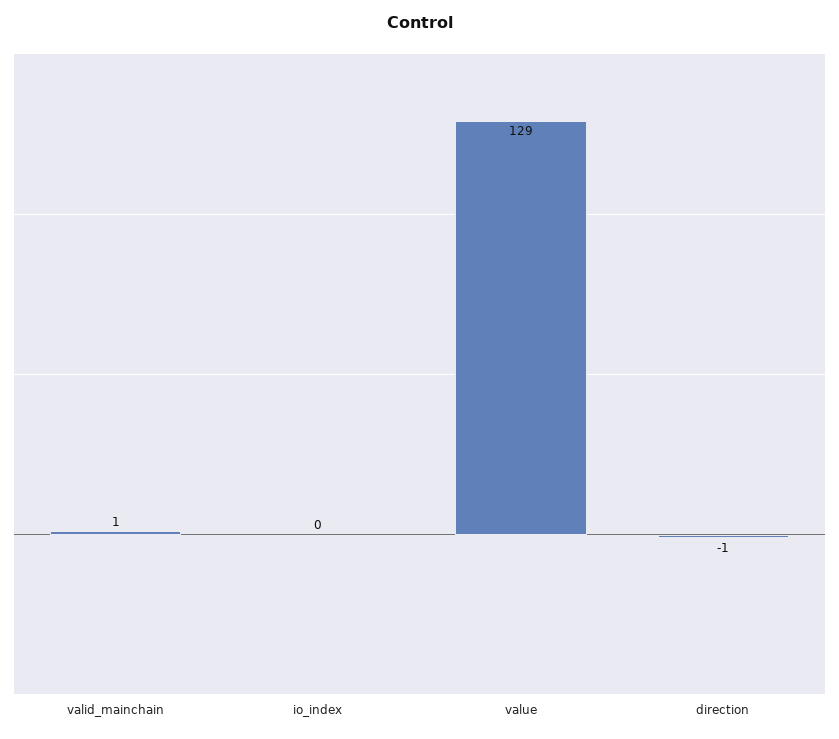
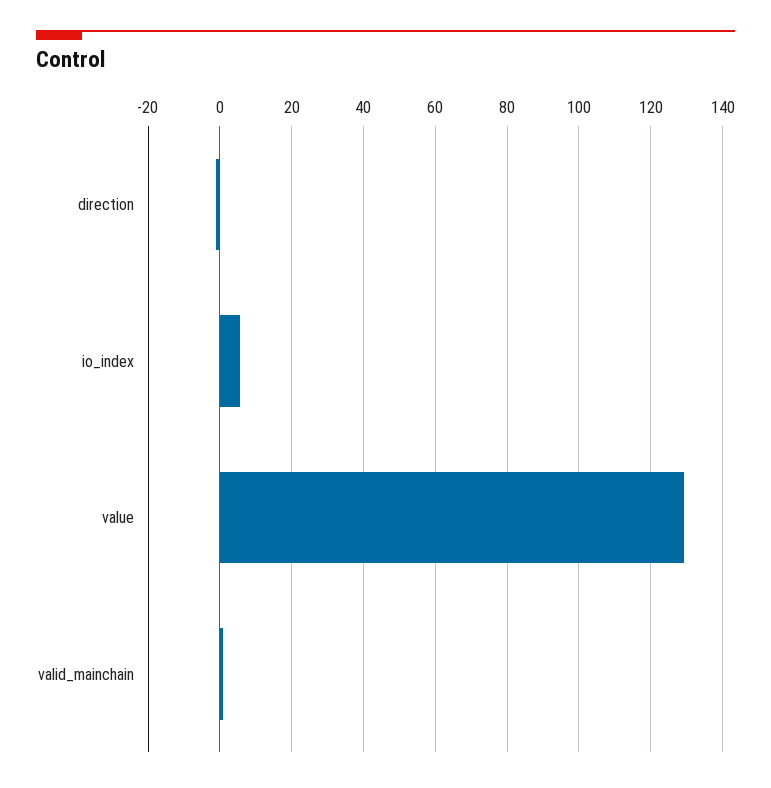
io_index: 0 -> 6

